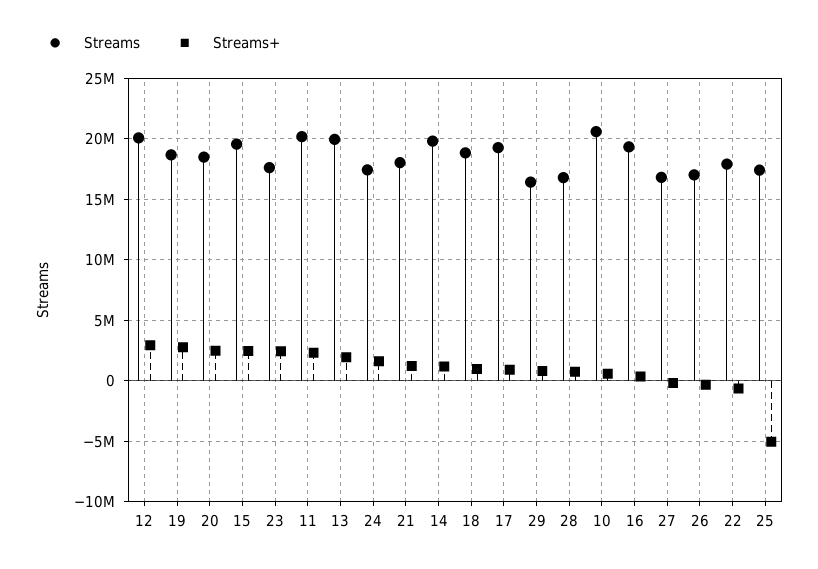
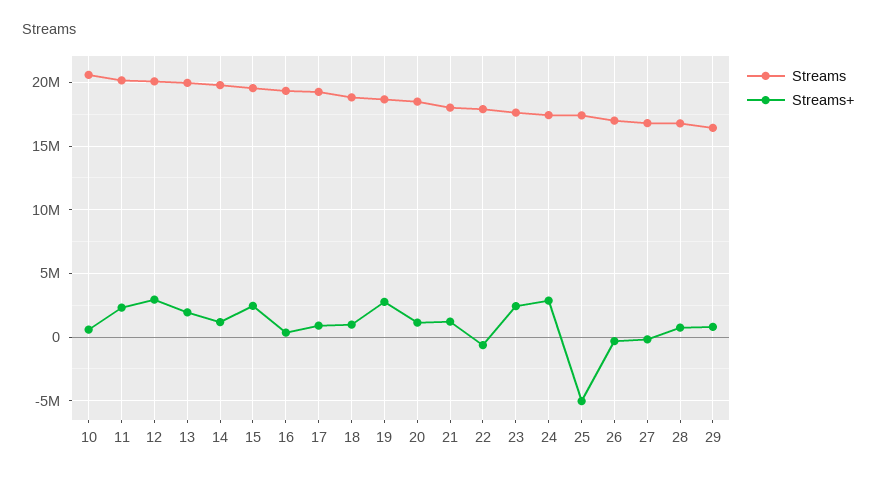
Streams+, 20: 2500000 -> 1000000
Streams+, 24: 1500000 -> 3000000

